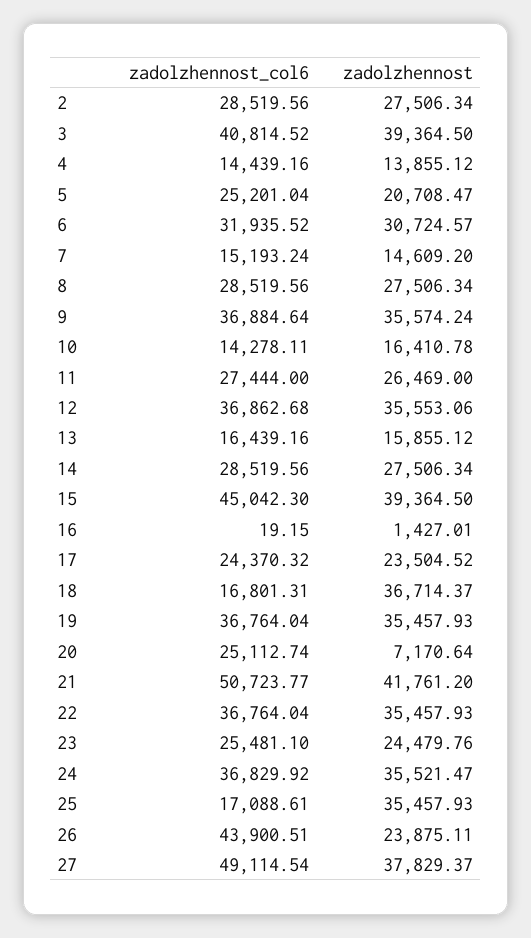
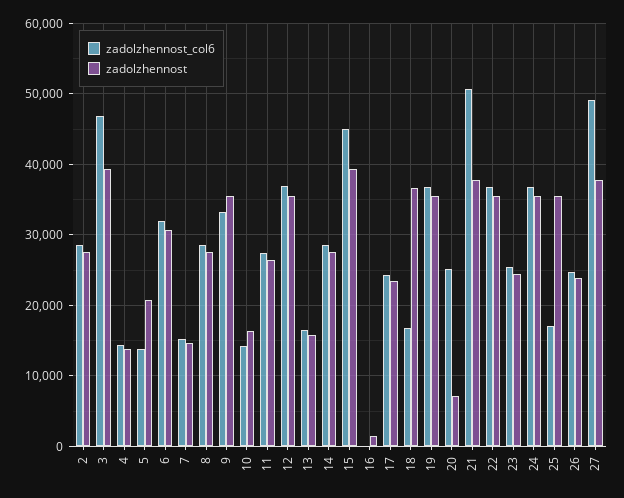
zadolzhennost_col6, 3: 40814.52 -> 47000
zadolzhennost_col6, 5: 25201.04 -> 14000
zadolzhennost_col6, 9: 36884.64 -> 33000
zadolzhennost, 21: 41761.2 -> 38000
zadolzhennost_col6, 26: 43900.51 -> 25000

